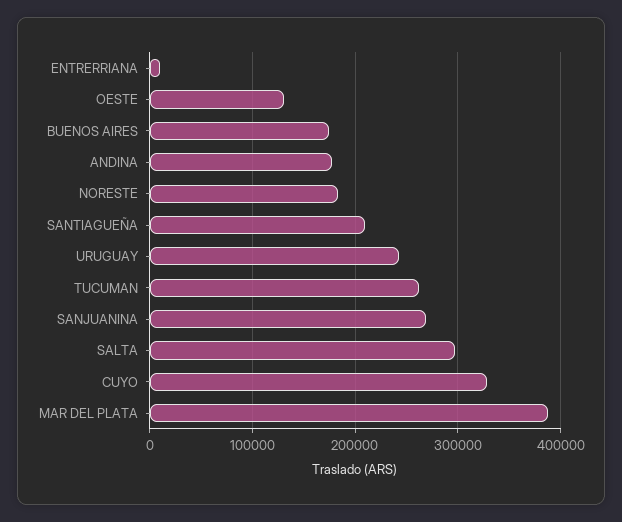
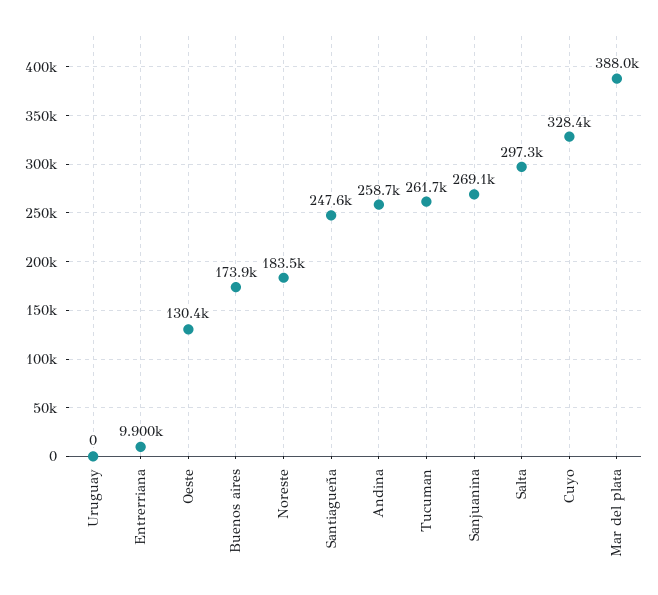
ANDINA: 180000 -> 258700
SANTIAGUEÑA: 210000 -> 247600
URUGUAY: 240000 -> 0

